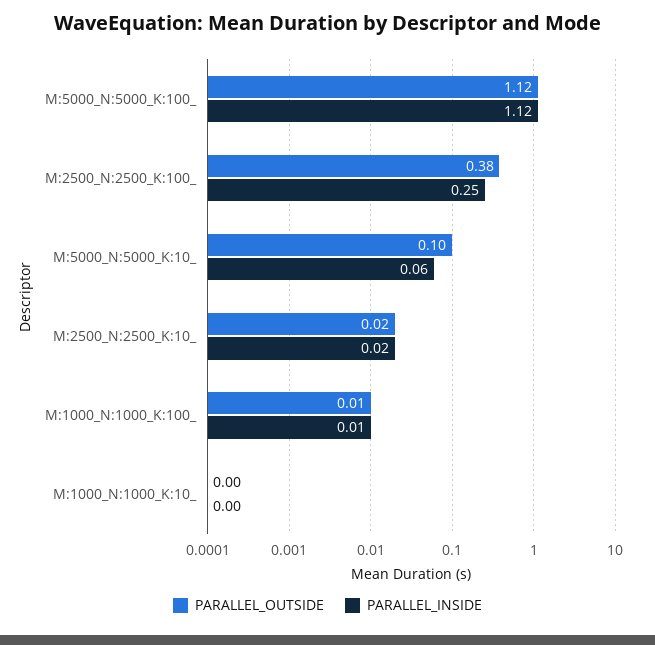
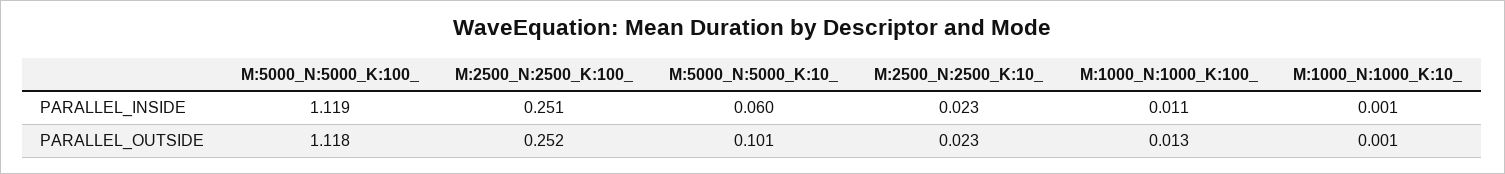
PARALLEL_OUTSIDE, M:2500_N:2500_K:100_: 0.38 -> 0.252

